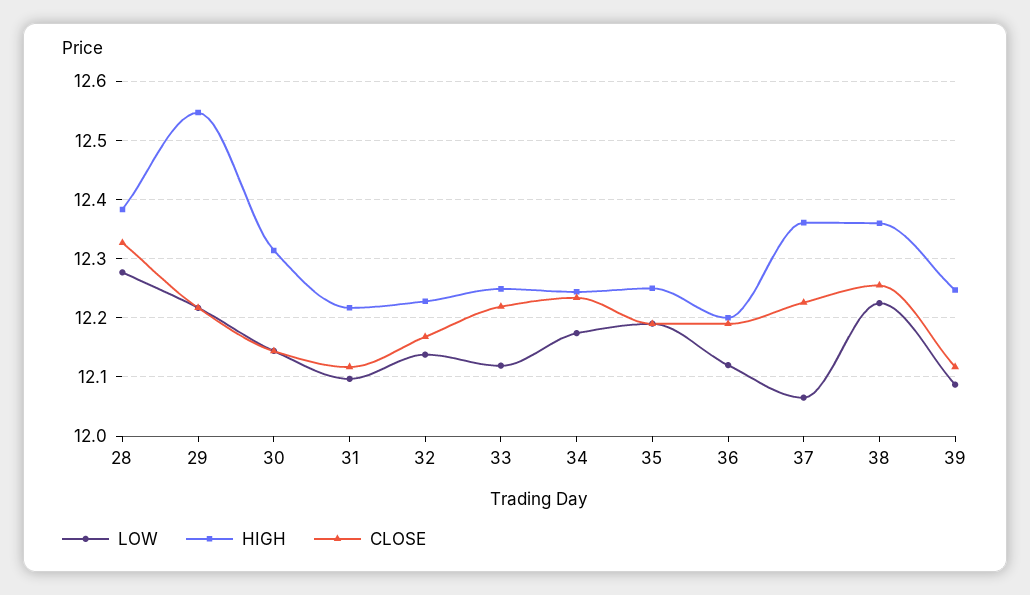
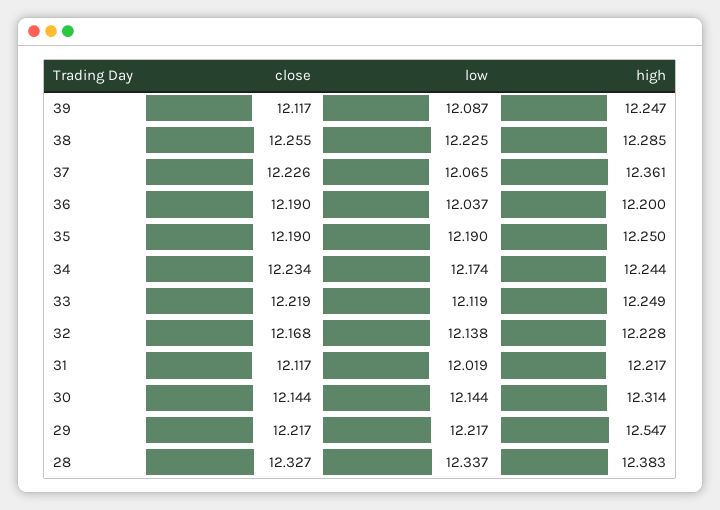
LOW, 28: 12.28 -> 12.337
LOW, 31: 12.1 -> 12.019
LOW, 36: 12.12 -> 12.037
HIGH, 38: 12.36 -> 12.285

